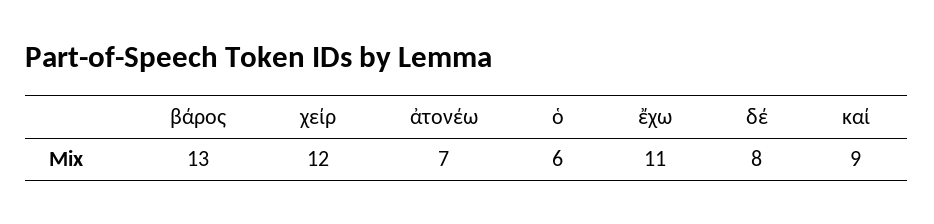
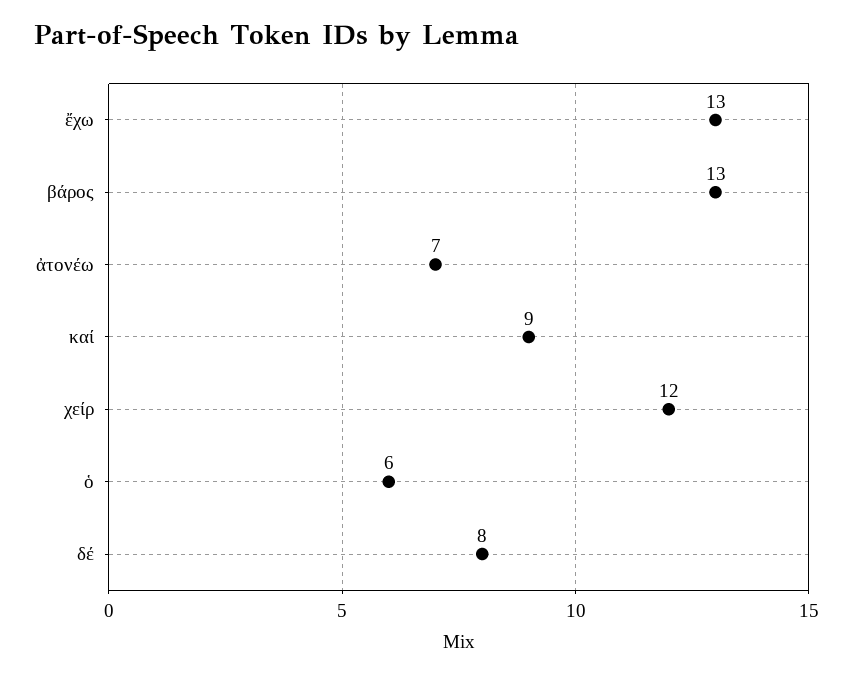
ἔχω: 11 -> 13

